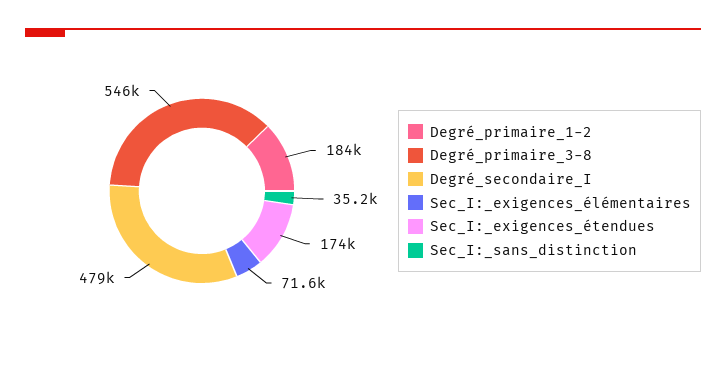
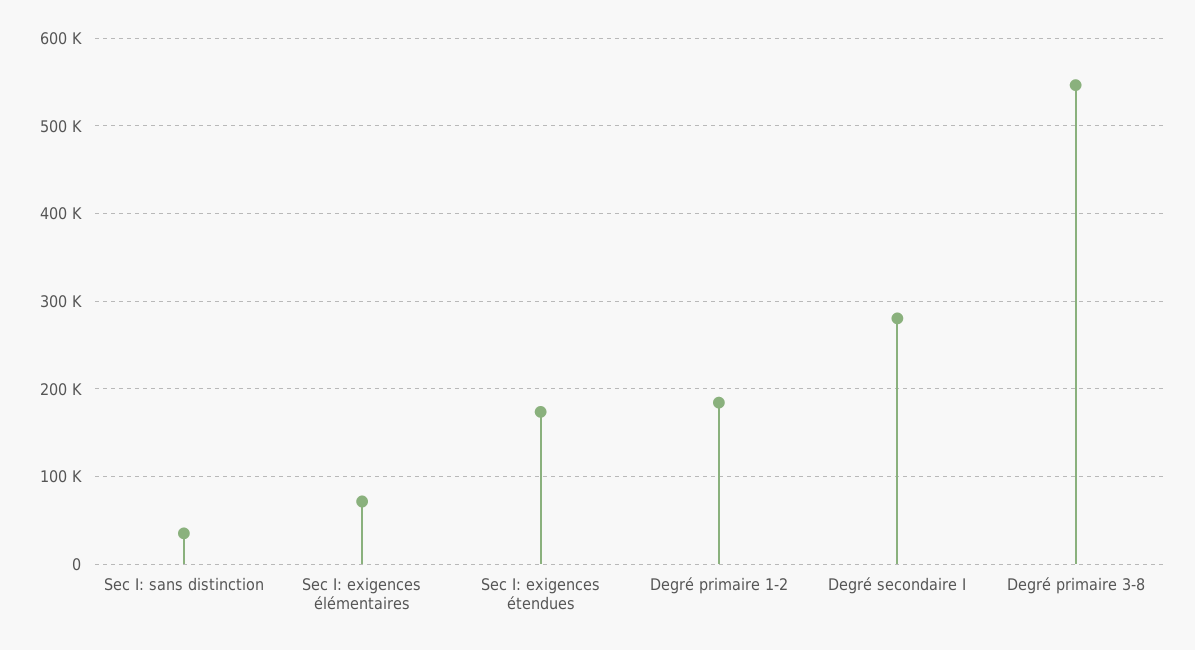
Degré_secondaire_I: 479000 -> 280000

